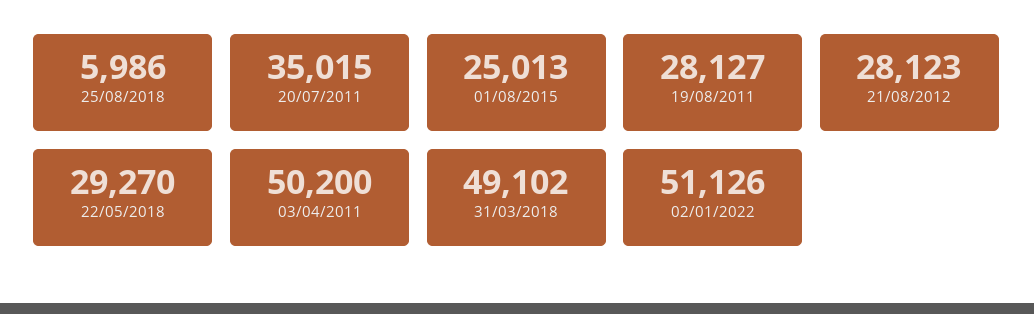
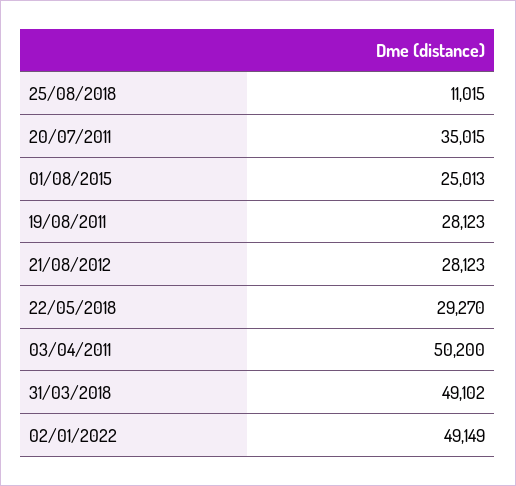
25/08/2018: 5986 -> 11015
19/08/2011: 28127 -> 28123
02/01/2022: 51126 -> 49149

